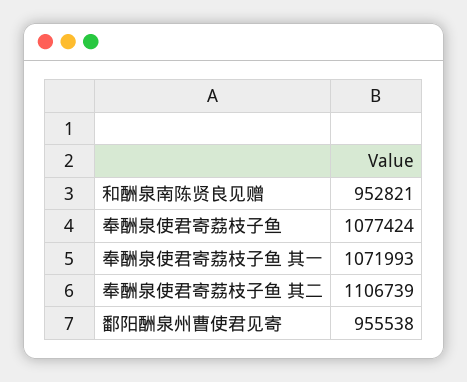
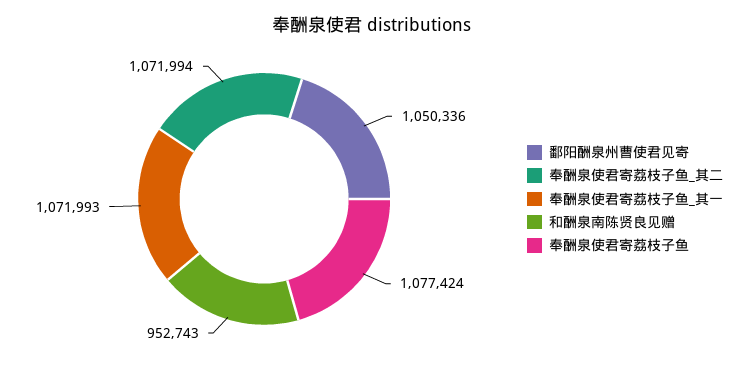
和酬泉南陈贤良见赠: 952821 -> 952743
奉酬泉使君寄荔枝子鱼 其二: 1106739 -> 1071994
鄱阳酬泉州曹使君见寄: 955538 -> 1050336

